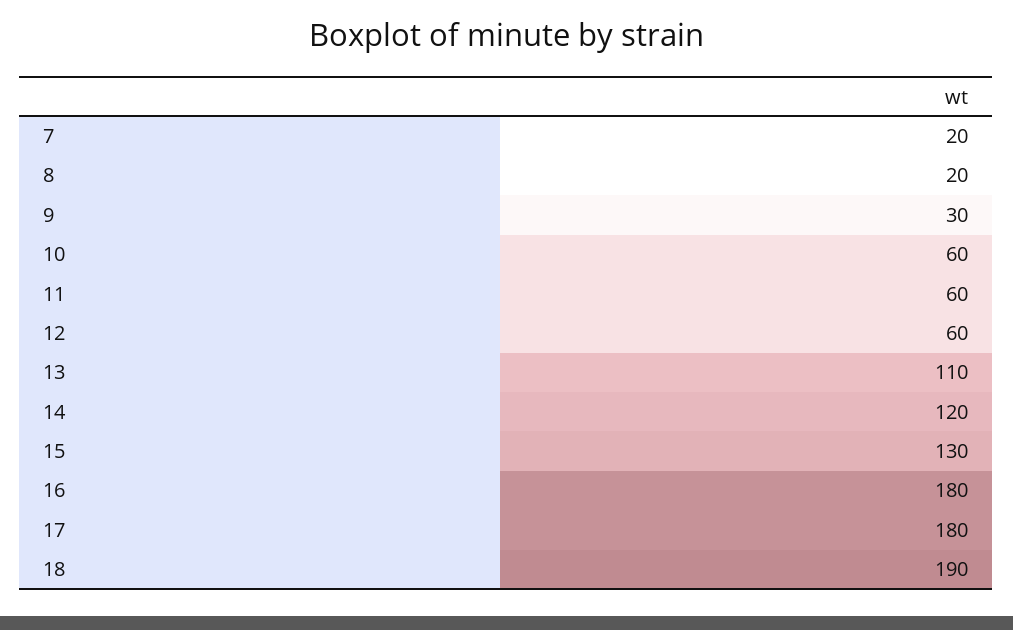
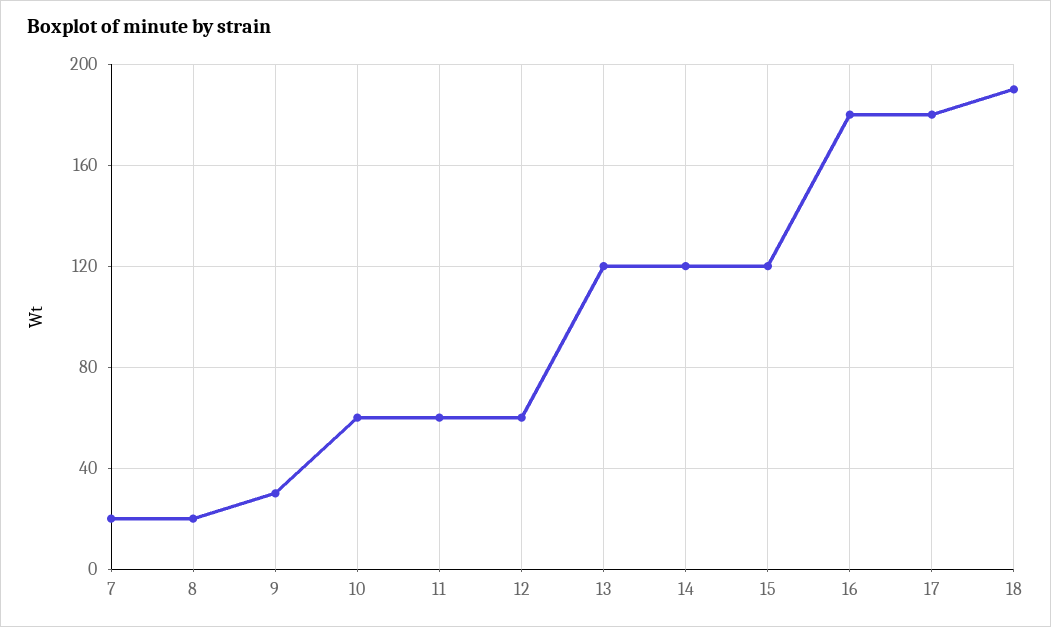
13: 110 -> 120
15: 130 -> 120

